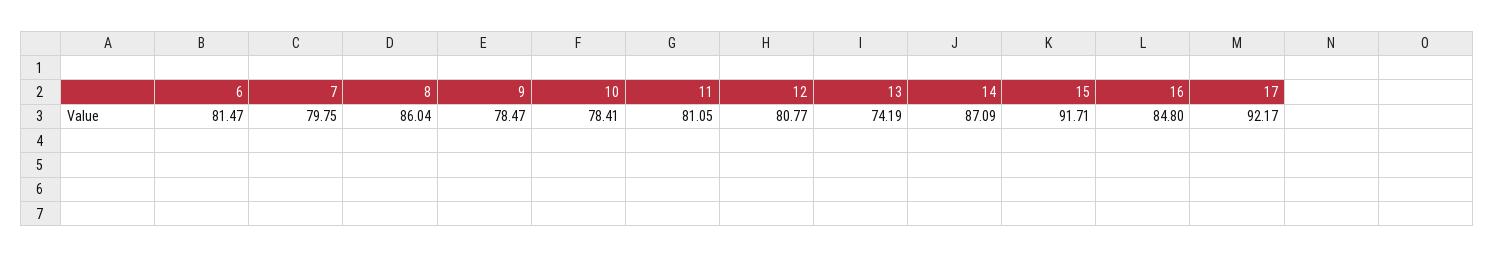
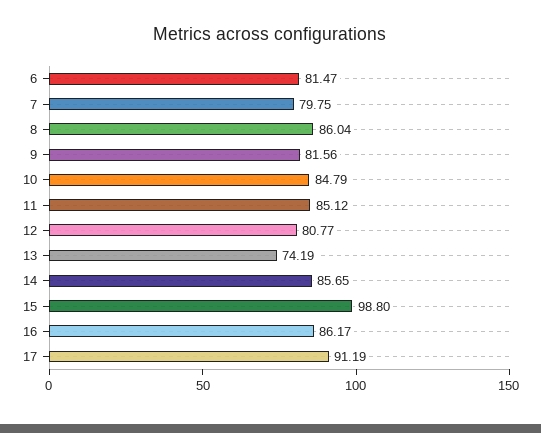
9: 78.47 -> 81.56
10: 78.41 -> 84.79
11: 81.05 -> 85.12
14: 87.09 -> 85.65
15: 91.71 -> 98.8
16: 84.8 -> 86.17
17: 92.17 -> 91.19

